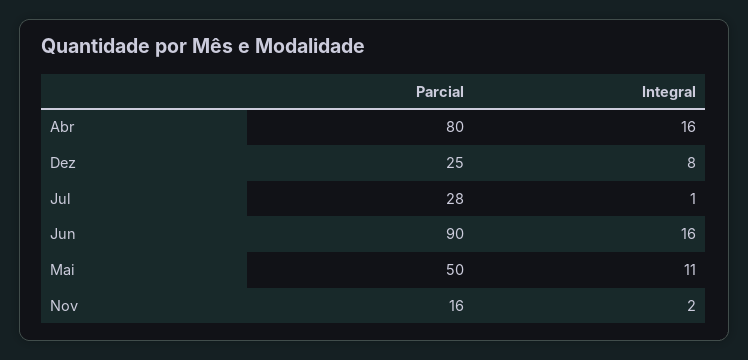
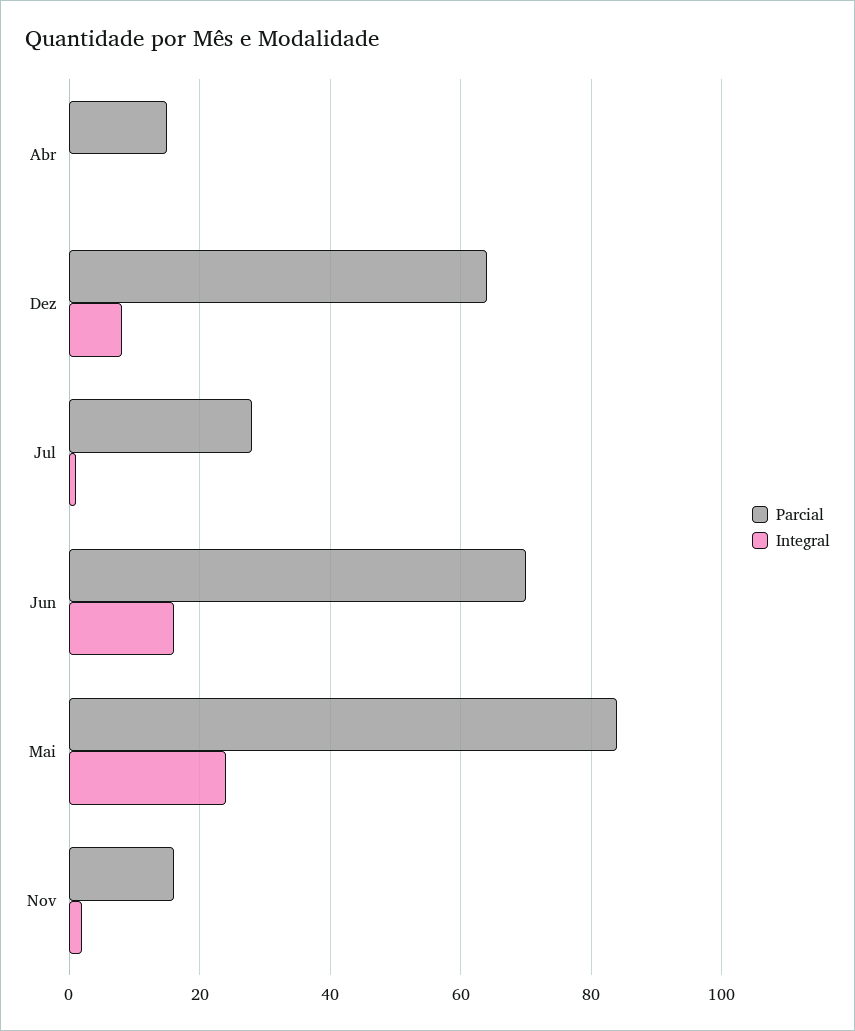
Parcial, Abr: 80 -> 15
Integral, Abr: 16 -> 0
Parcial, Dez: 25 -> 65
Parcial, Jun: 90 -> 70
Parcial, Mai: 50 -> 85
Integral, Mai: 11 -> 25

